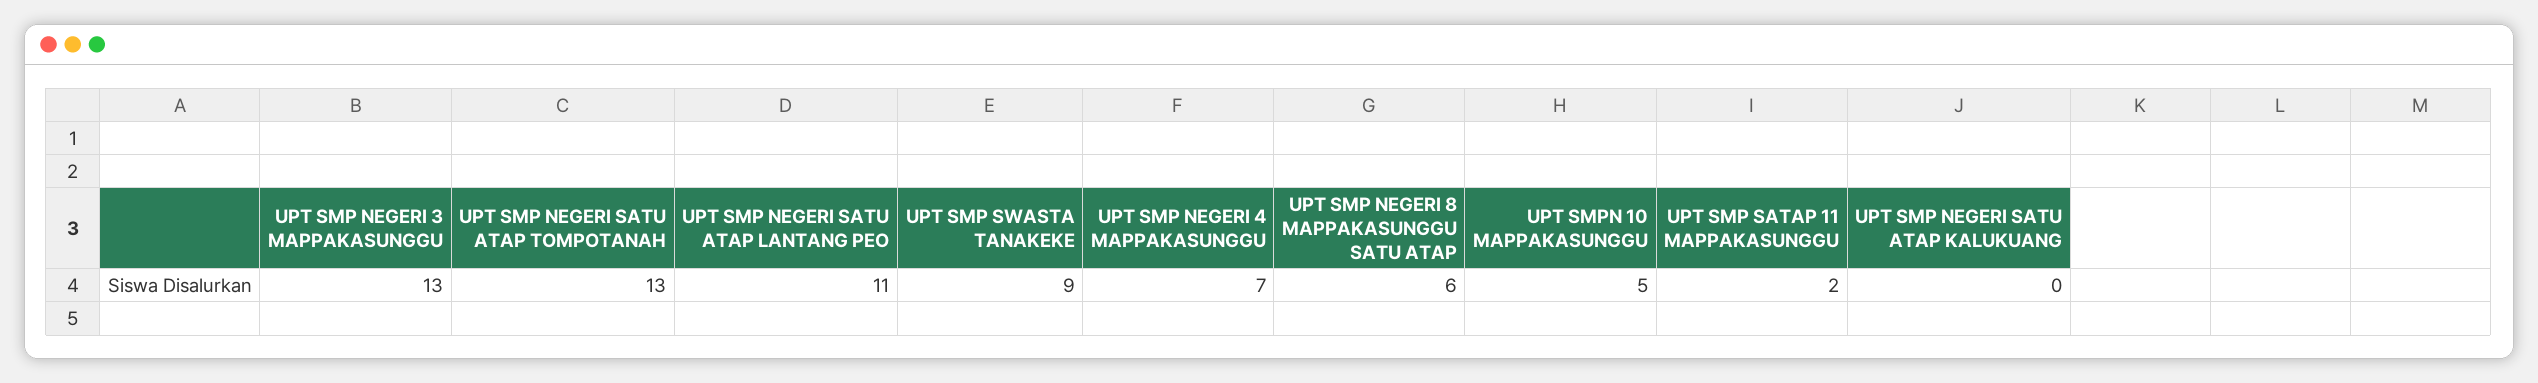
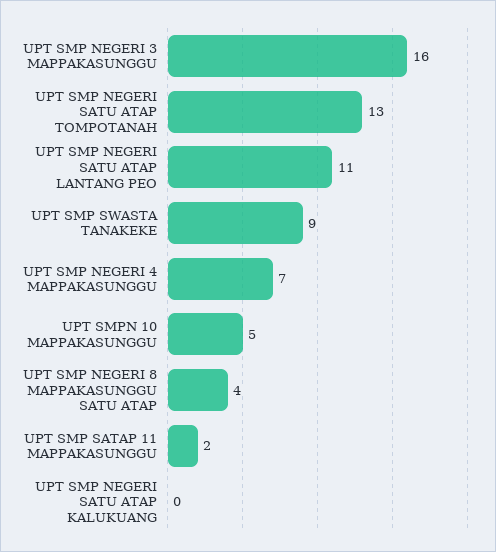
UPT SMP NEGERI 3 MAPPAKASUNGGU: 13 -> 16
UPT SMP NEGERI 8 MAPPAKASUNGGU SATU ATAP: 6 -> 4

